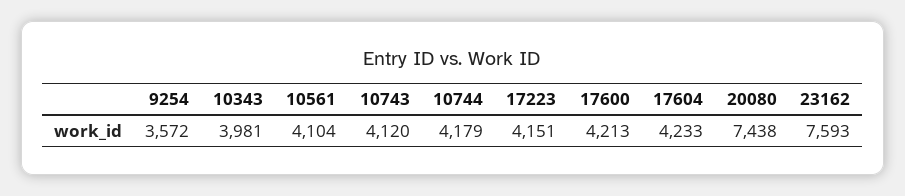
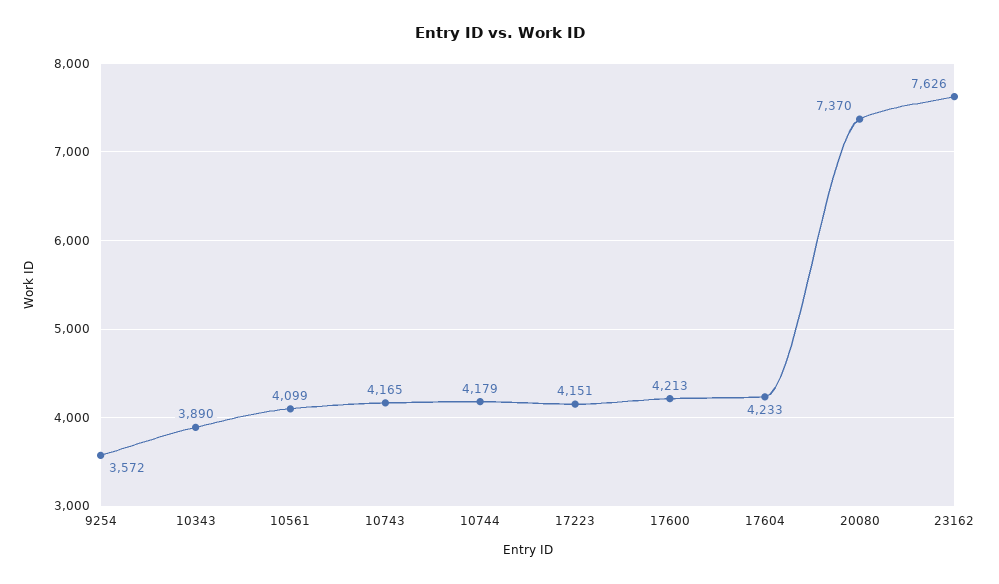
10343: 3981 -> 3890
10561: 4104 -> 4099
10743: 4120 -> 4165
20080: 7438 -> 7370
23162: 7593 -> 7626

